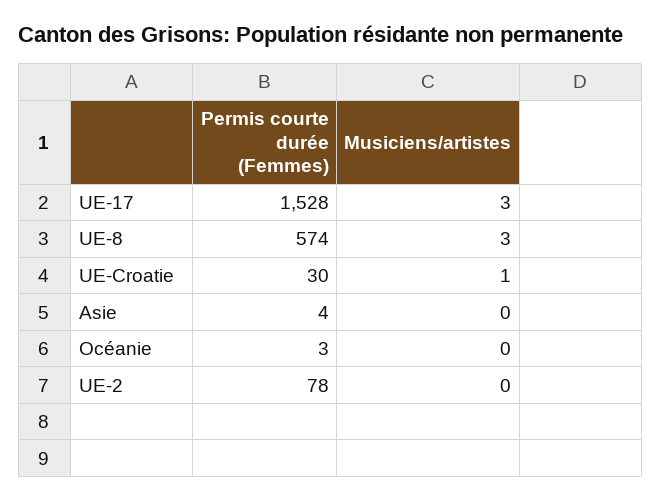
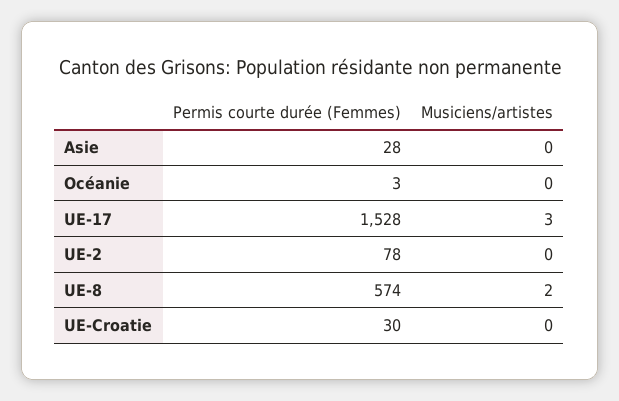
Musiciens/artistes, UE-8: 3 -> 2
Musiciens/artistes, UE-Croatie: 1 -> 0
Permis courte durée (Femmes), Asie: 4 -> 28

